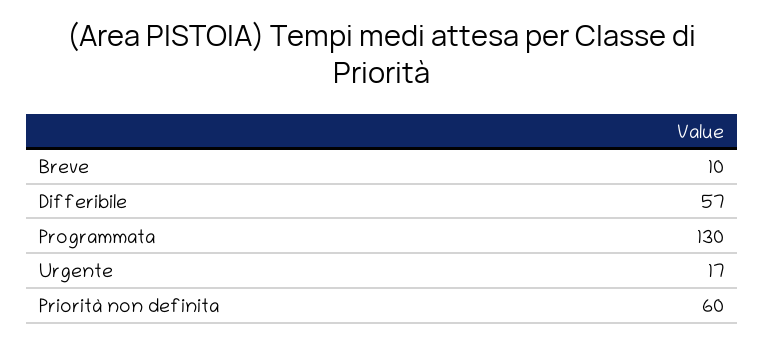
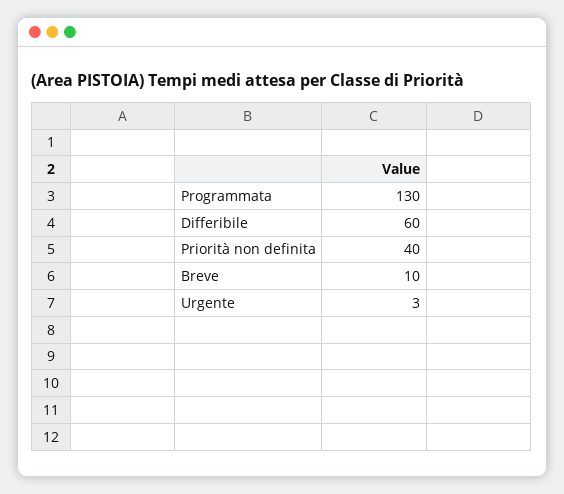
Differibile: 57 -> 60
Urgente: 17 -> 3
Priorità non definita: 60 -> 40

